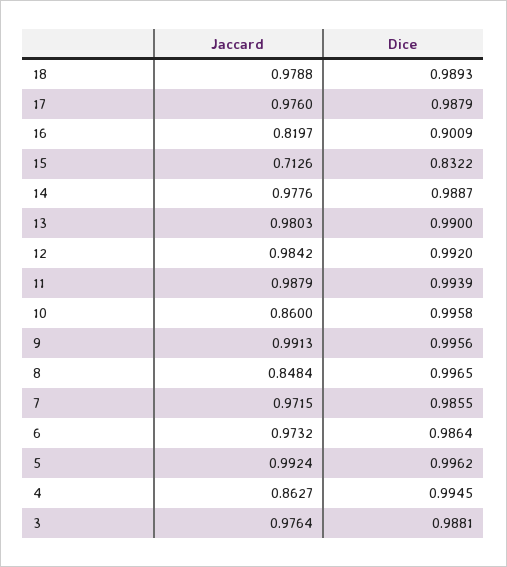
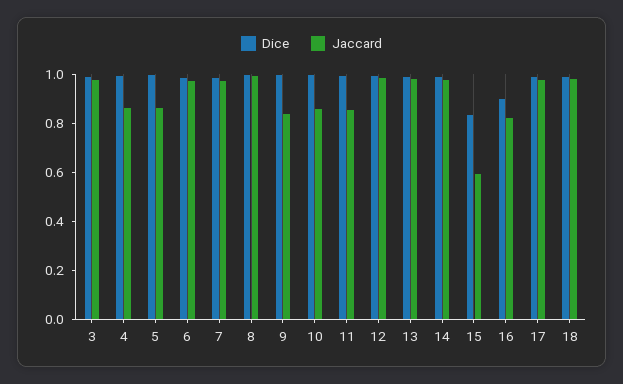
Jaccard, 15: 0.7126 -> 0.6
Jaccard, 11: 0.9879 -> 0.85
Jaccard, 9: 0.9913 -> 0.85
Jaccard, 8: 0.8484 -> 1
Jaccard, 5: 0.9924 -> 0.85

